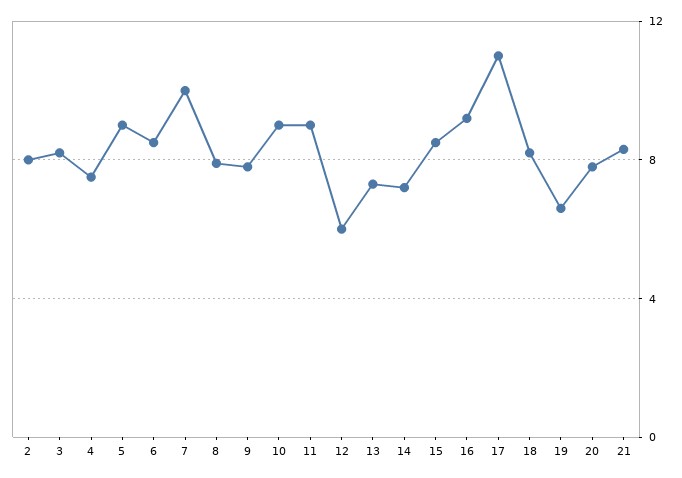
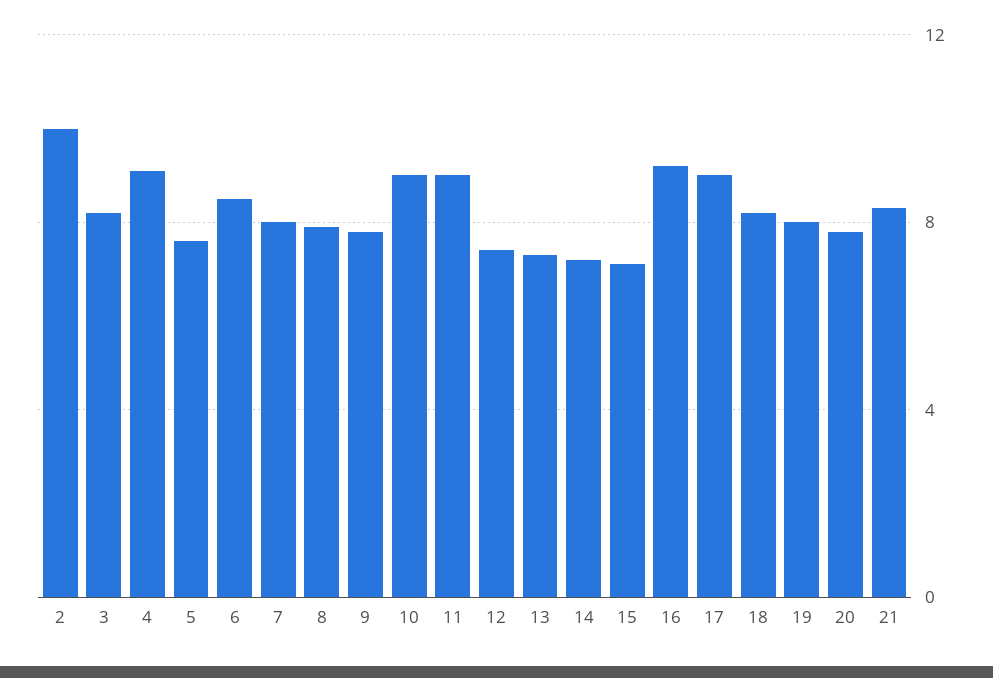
2: 8 -> 10
4: 7.5 -> 9
5: 9 -> 7.5
7: 10 -> 8
12: 6 -> 7.5
15: 8.5 -> 7
17: 11 -> 9
19: 6.5 -> 8

